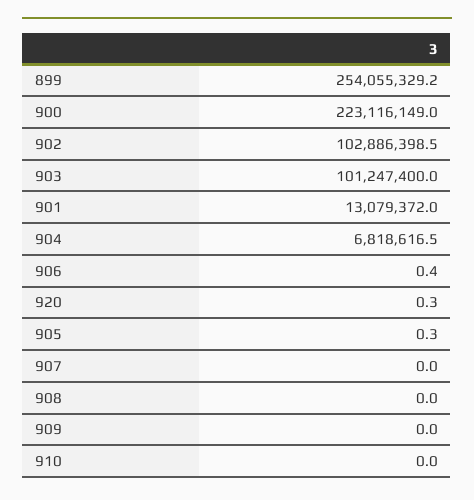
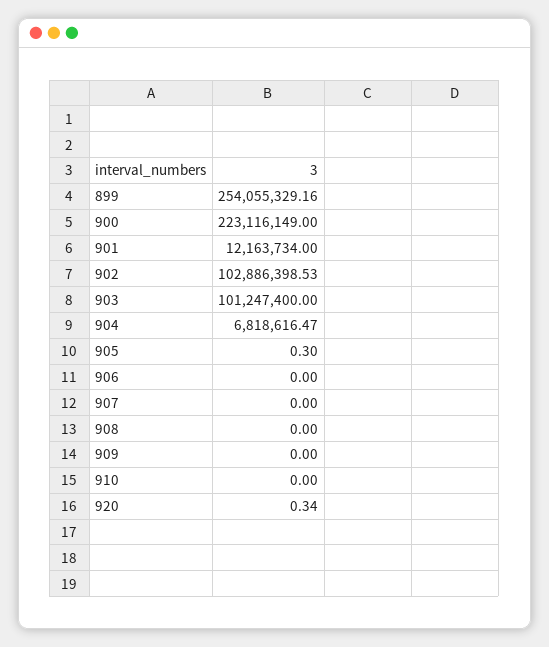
901: 13079372 -> 12163734
906: 0.4 -> 0

